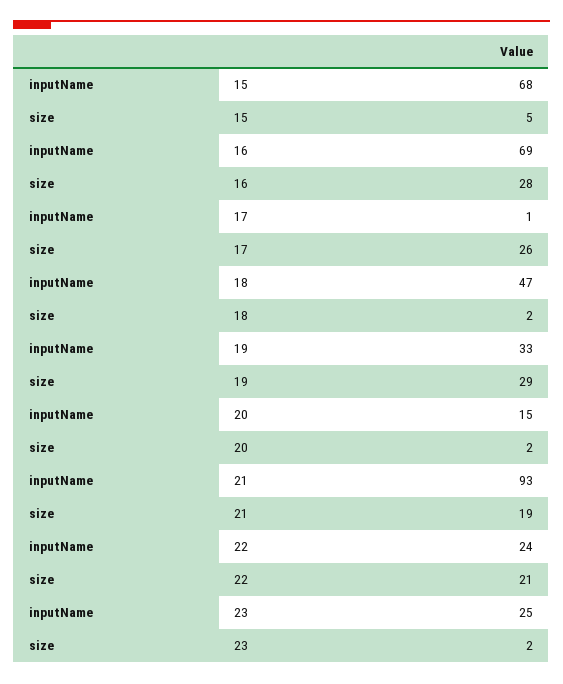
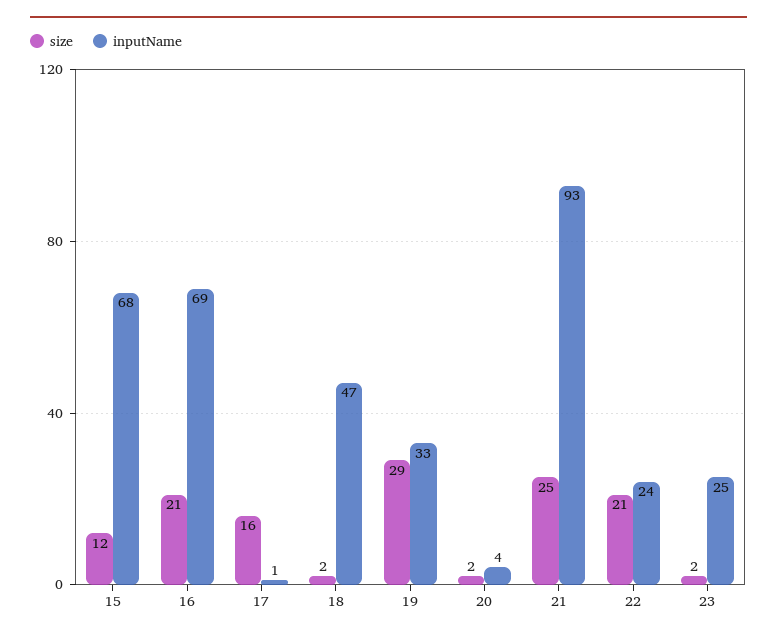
size, 15: 5 -> 12
size, 16: 28 -> 21
size, 17: 26 -> 16
inputName, 20: 15 -> 4
size, 21: 19 -> 25

